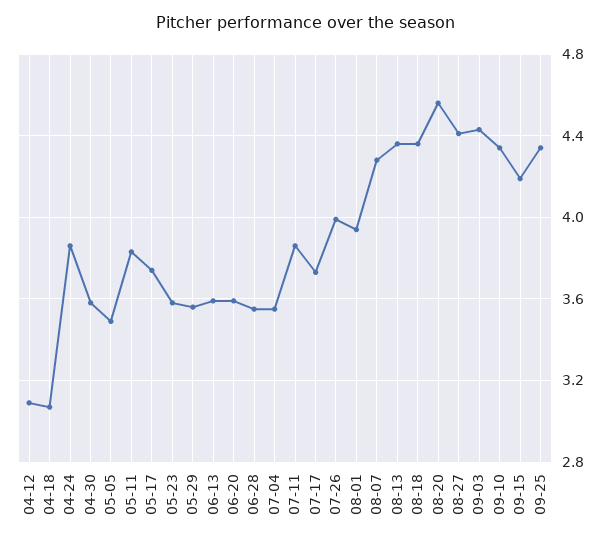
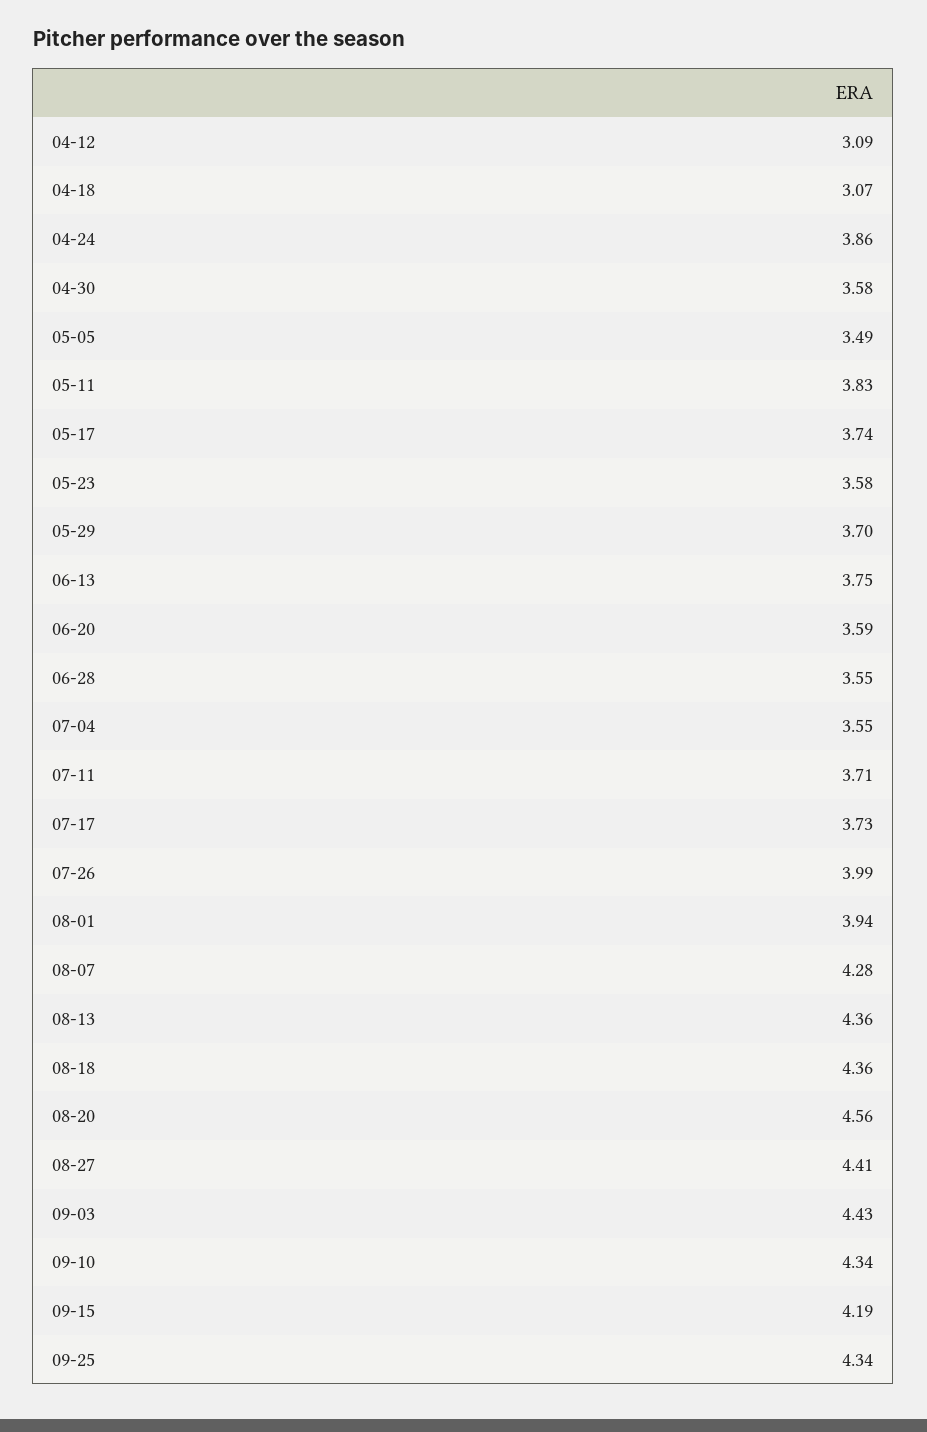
05-29: 3.55 -> 3.7
06-13: 3.6 -> 3.75
07-11: 3.85 -> 3.71

